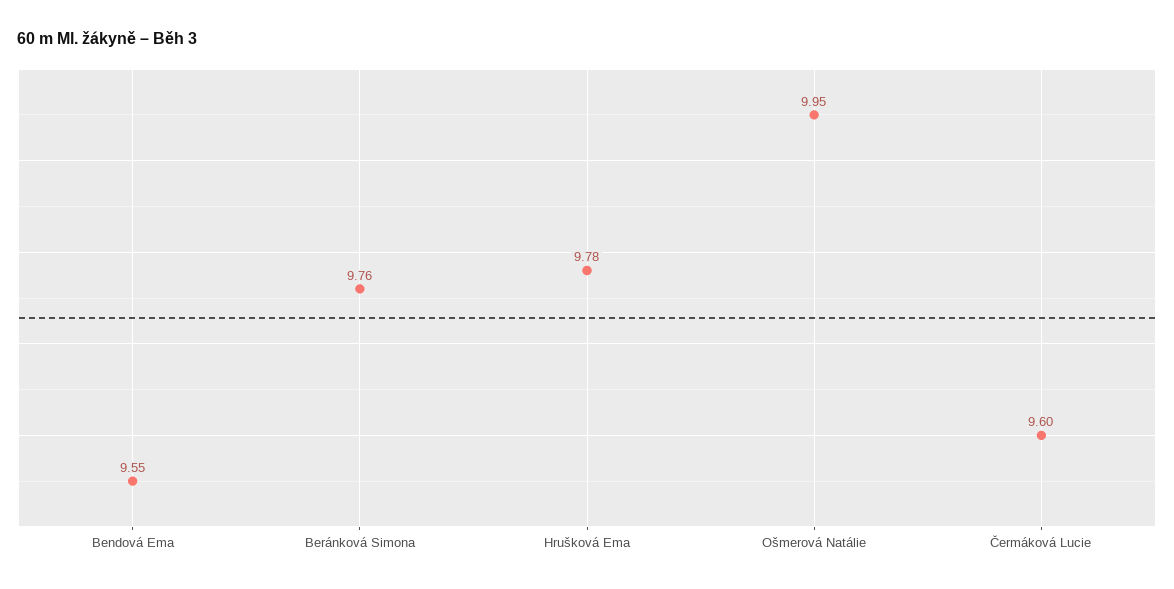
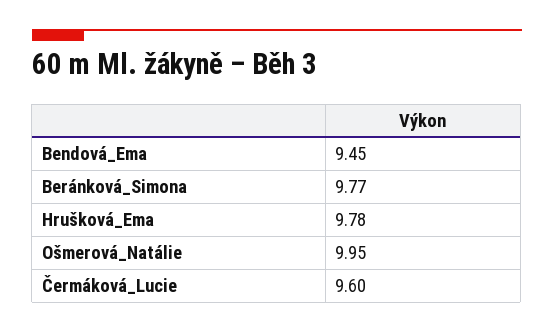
Bendová Ema: 9.55 -> 9.45
Beránková Simona: 9.76 -> 9.77

